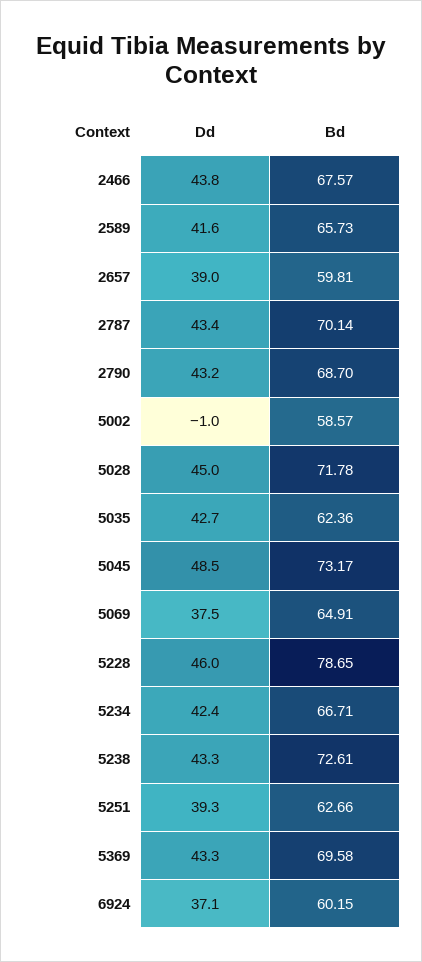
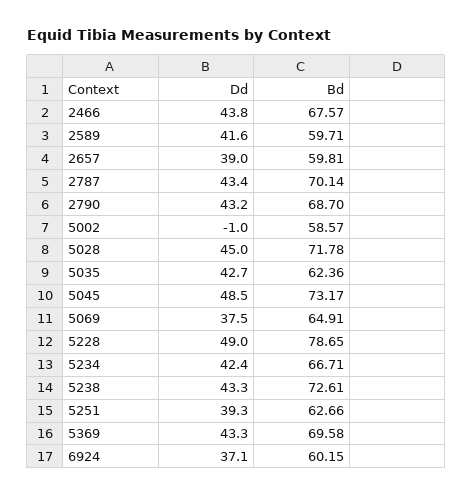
Bd, 2589: 65.73 -> 59.71
Dd, 5228: 46 -> 49

